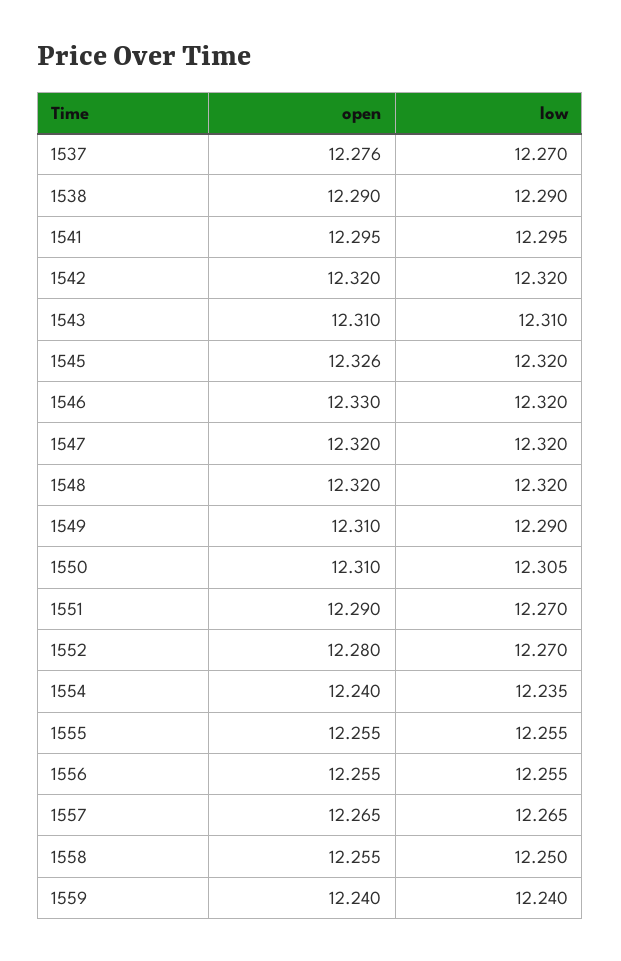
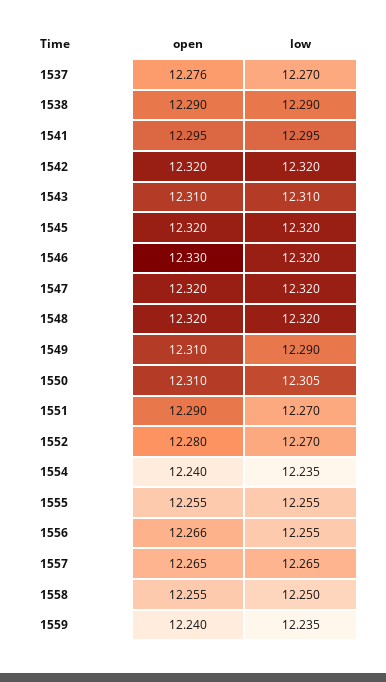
open, 1545: 12.326 -> 12.32
open, 1556: 12.255 -> 12.266
low, 1559: 12.24 -> 12.235

